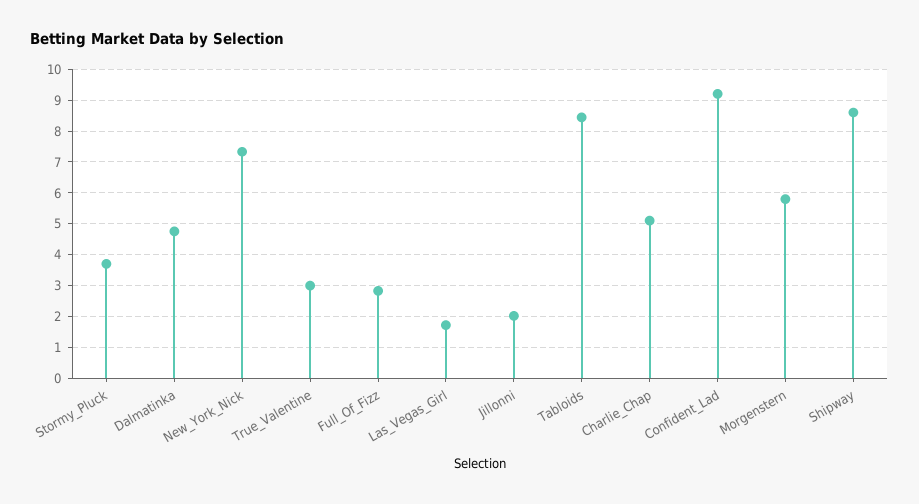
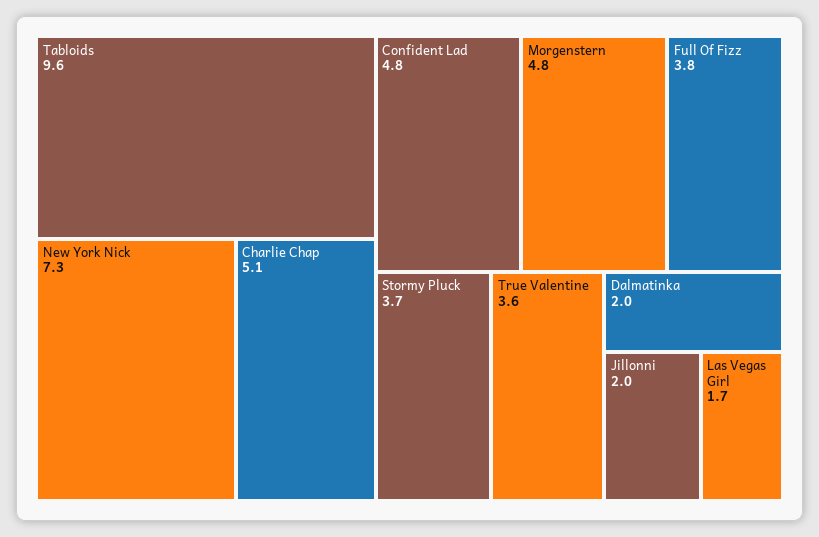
Dalmatinka: 4.8 -> 2
True_Valentine: 3 -> 3.6
Full_Of_Fizz: 2.8 -> 3.8
Tabloids: 8.4 -> 9.6
Confident_Lad: 9.2 -> 4.8
Morgenstern: 5.8 -> 4.8
Shipway: 8.6 -> none

